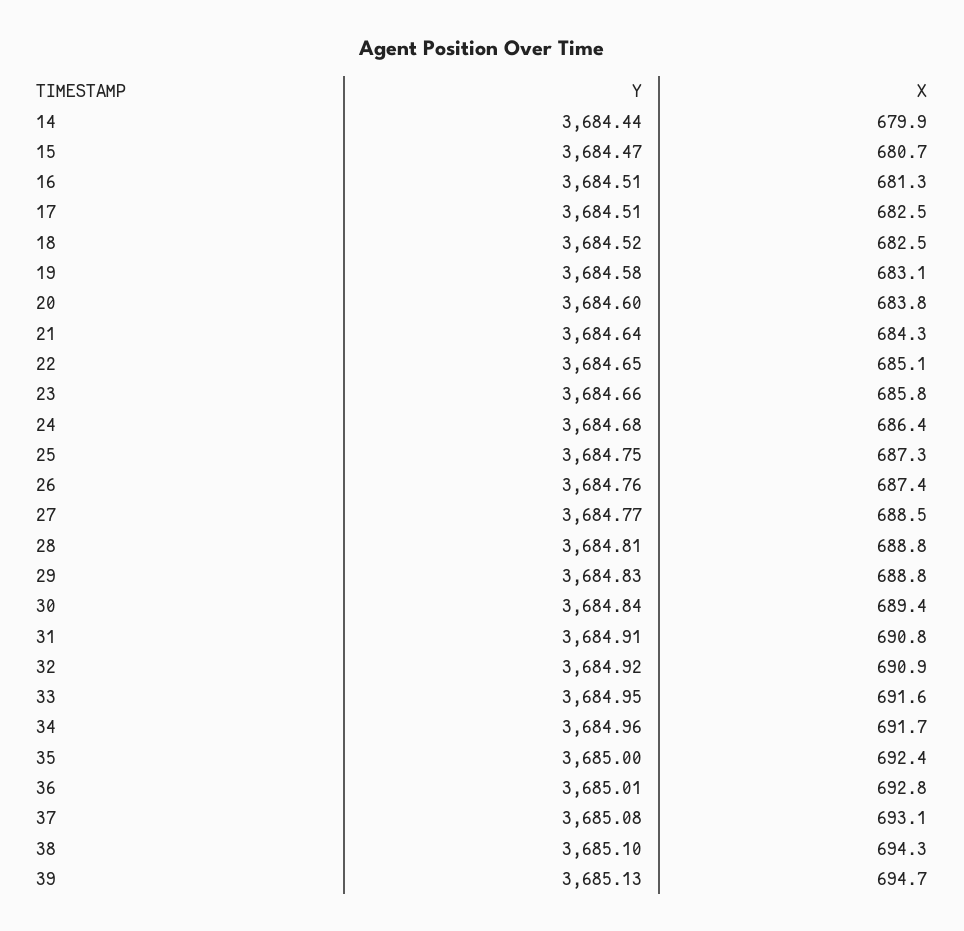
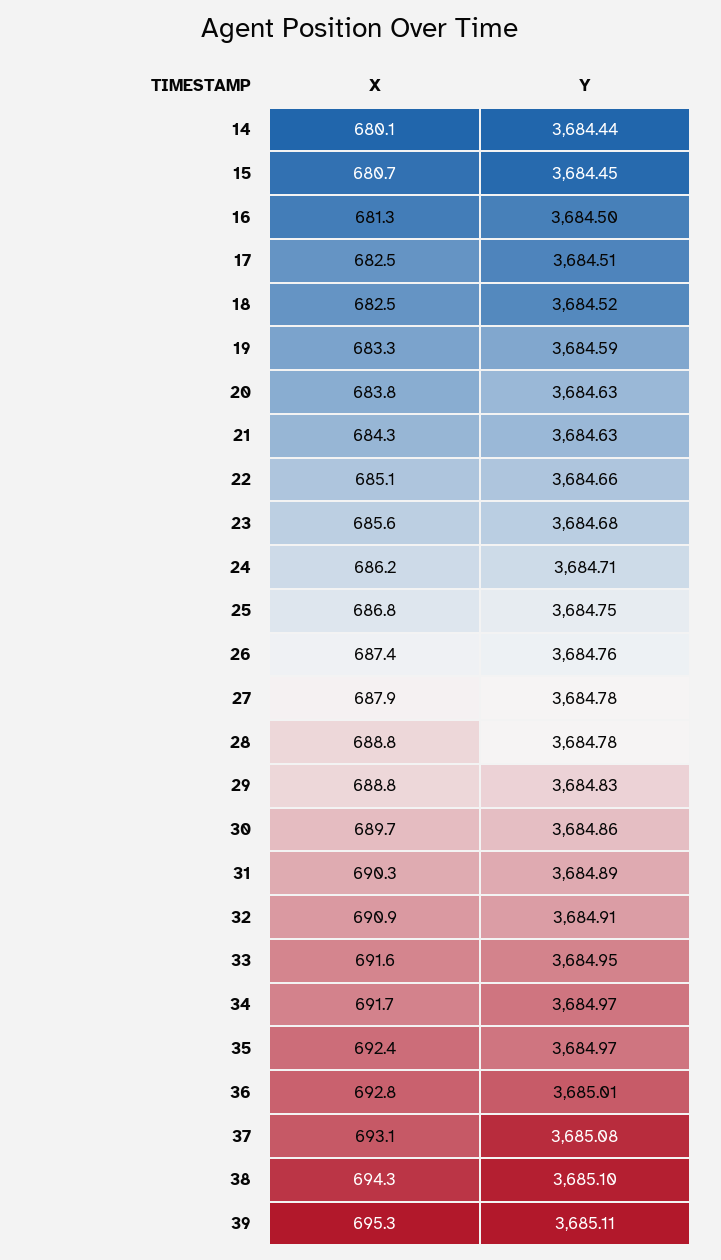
X, 14: 679.9 -> 680.1
Y, 15: 3684.47 -> 3684.45
Y, 16: 3684.51 -> 3684.5
Y, 19: 3684.58 -> 3684.59
X, 19: 683.1 -> 683.3
Y, 20: 3684.6 -> 3684.63
Y, 21: 3684.64 -> 3684.63
Y, 22: 3684.65 -> 3684.66
Y, 23: 3684.66 -> 3684.68
X, 23: 685.8 -> 685.6
Y, 24: 3684.68 -> 3684.71
X, 24: 686.4 -> 686.2
X, 25: 687.3 -> 686.8
Y, 27: 3684.77 -> 3684.78
X, 27: 688.5 -> 687.9
Y, 28: 3684.81 -> 3684.78
Y, 30: 3684.84 -> 3684.86
X, 30: 689.4 -> 689.7
Y, 31: 3684.91 -> 3684.89
X, 31: 690.8 -> 690.3
Y, 32: 3684.92 -> 3684.91
Y, 34: 3684.96 -> 3684.97
Y, 35: 3685 -> 3684.97
Y, 39: 3685.13 -> 3685.11
X, 39: 694.7 -> 695.3

